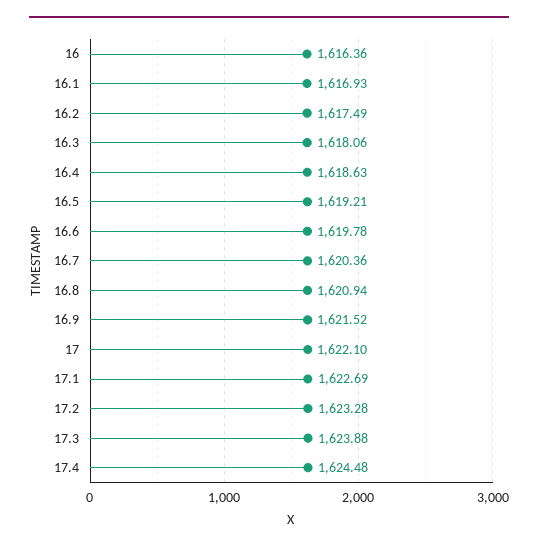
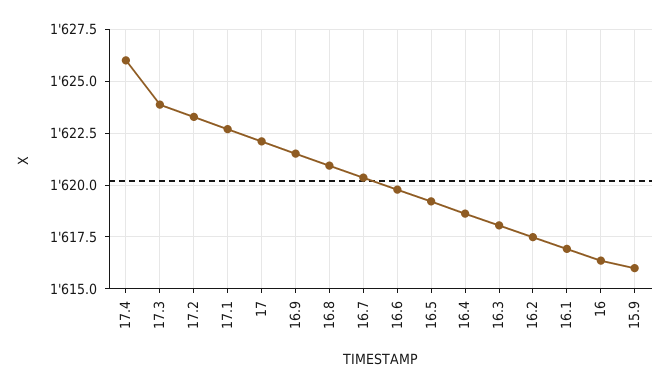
17.4: 1624.48 -> 1626
15.9: none -> 1616

